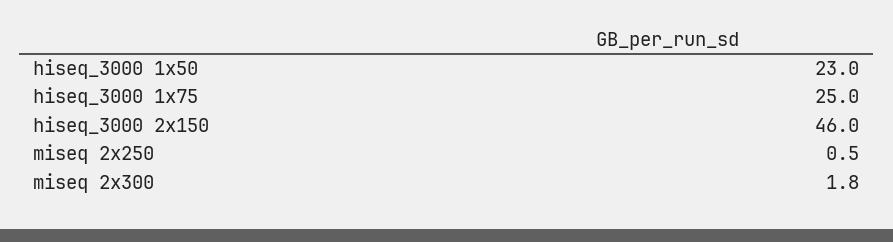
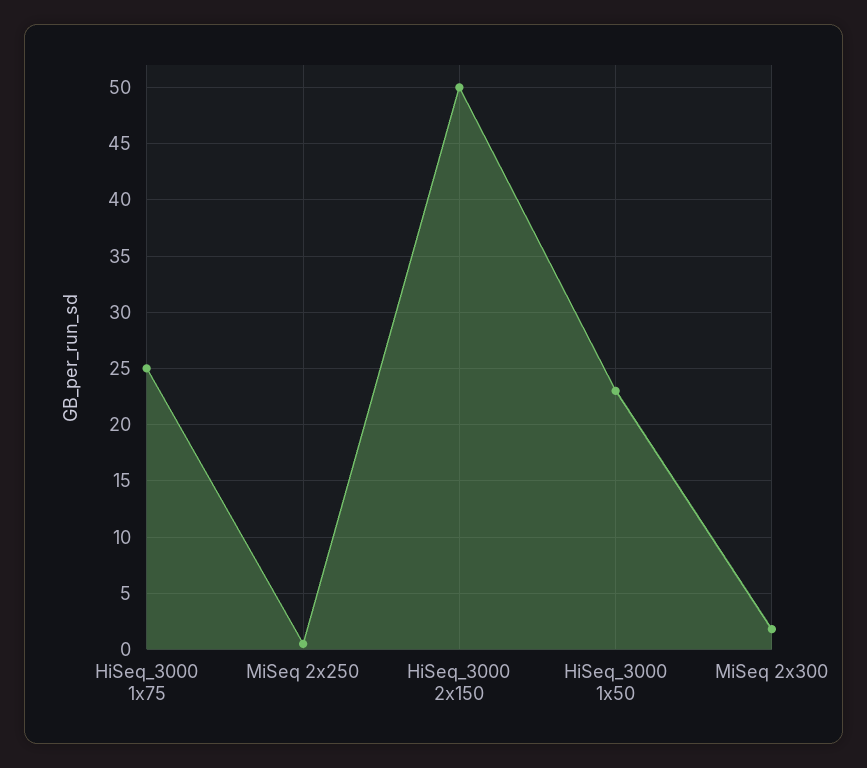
hiseq_3000 2x150: 46 -> 50

